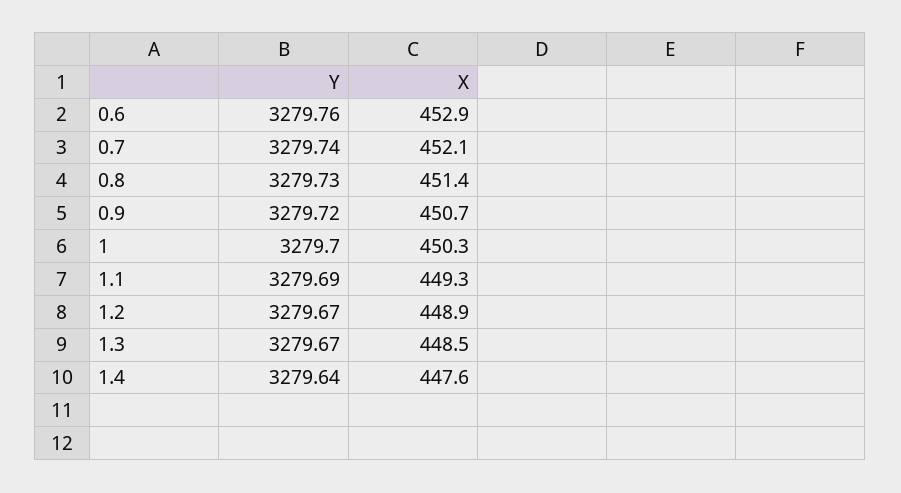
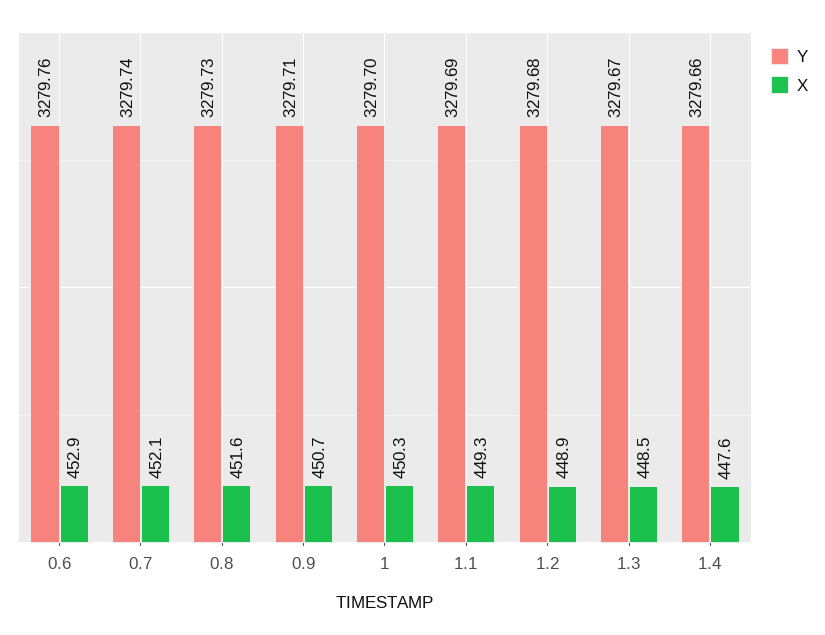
X, 0.8: 451.4 -> 451.6
Y, 0.9: 3279.72 -> 3279.71
Y, 1.2: 3279.67 -> 3279.68
Y, 1.4: 3279.64 -> 3279.66

